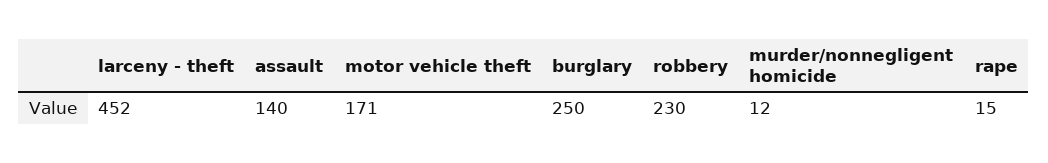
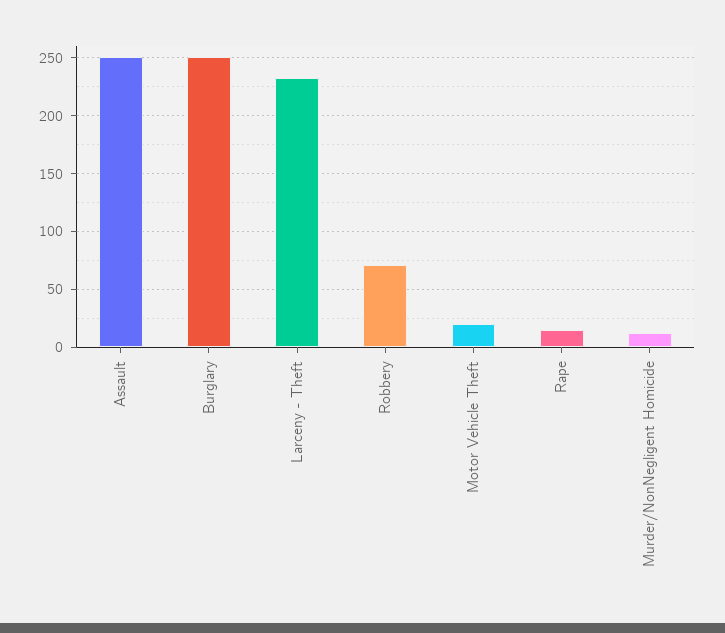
larceny - theft: 452 -> 230
assault: 140 -> 250
motor vehicle theft: 171 -> 20
robbery: 230 -> 70

